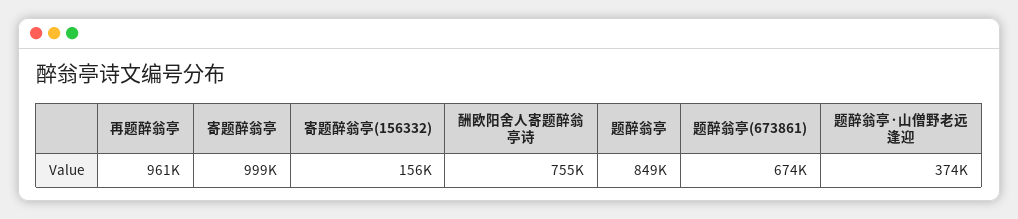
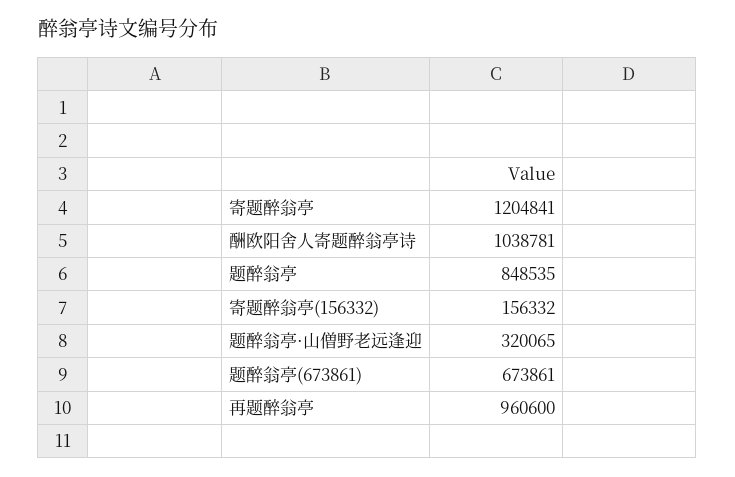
寄题醉翁亭: 999000 -> 1204841
酬欧阳舍人寄题醉翁亭诗: 755000 -> 1038781
题醉翁亭·山僧野老远逢迎: 374000 -> 320065

